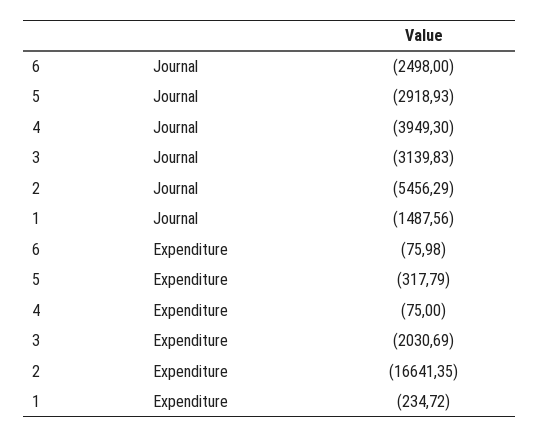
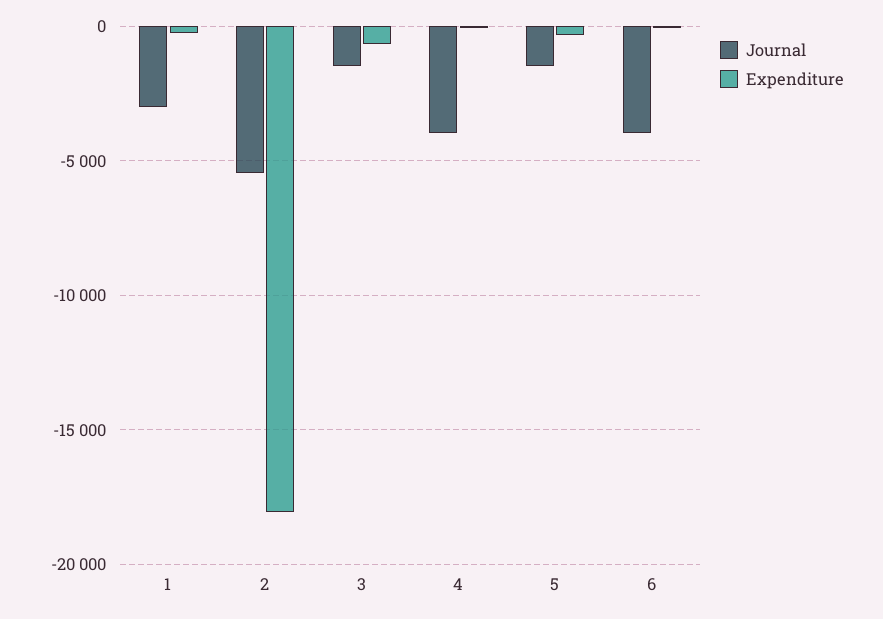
Journal, 6: -2498 -> -4000
Journal, 5: -2918.93 -> -1500
Journal, 3: -3139.83 -> -1500
Journal, 1: -1487.56 -> -3000
Expenditure, 3: -2030.69 -> -500
Expenditure, 2: -16641.35 -> -18000

